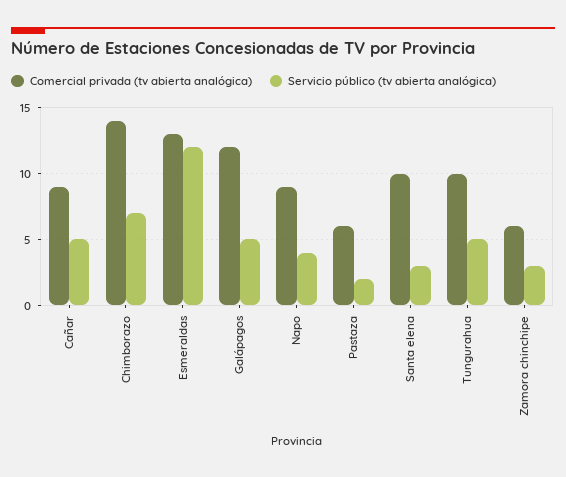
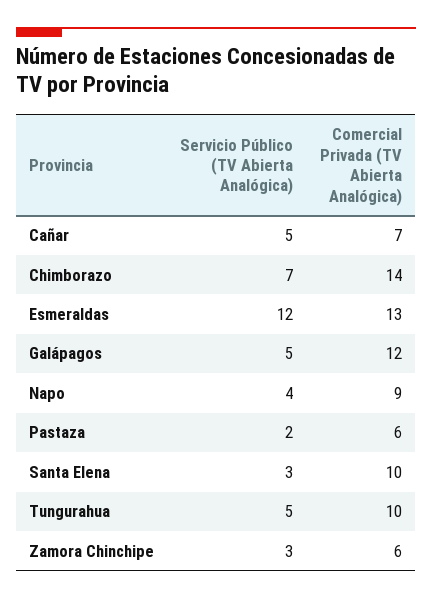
Comercial privada (tv abierta analógica), Cañar: 9 -> 7

